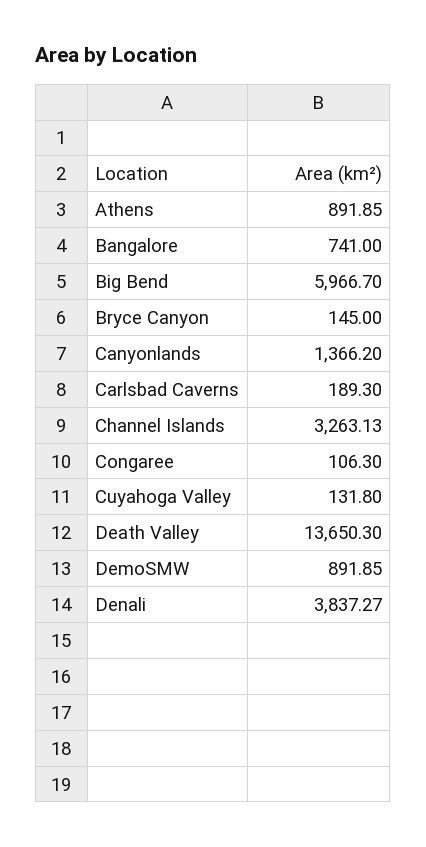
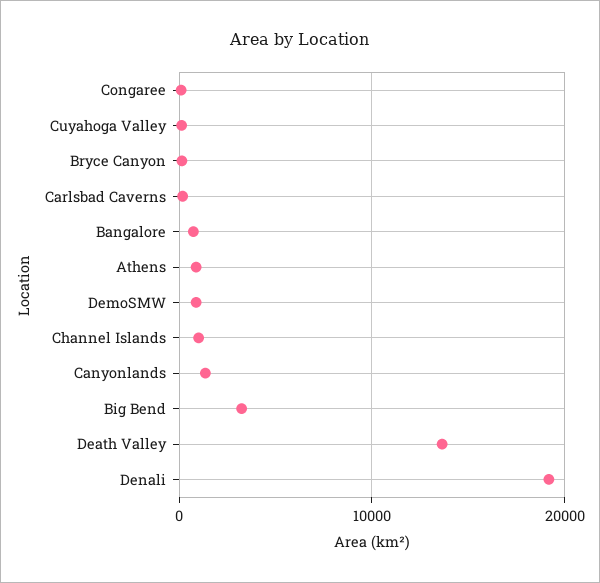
Big Bend: 5966.7 -> 3000
Channel Islands: 3263.13 -> 1000
Denali: 3837.27 -> 19000

